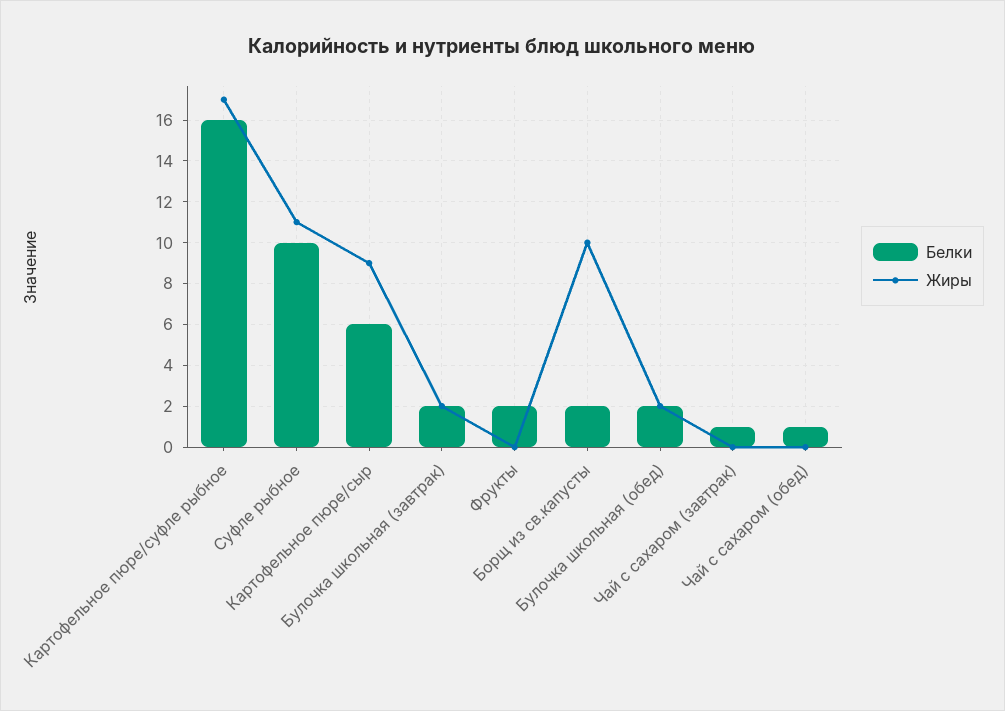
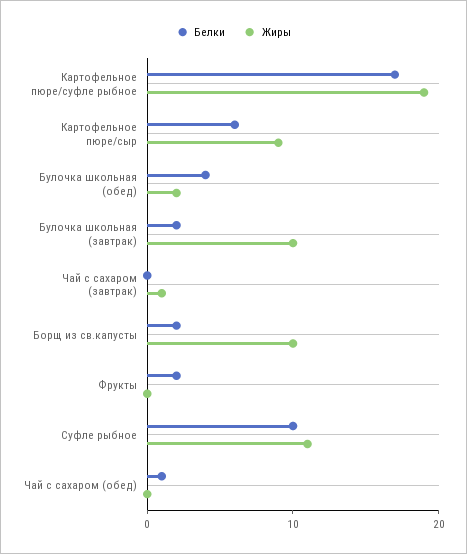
Белки, Картофельное пюре/суфле рыбное: 16 -> 17
Жиры, Картофельное пюре/суфле рыбное: 17 -> 19
Жиры, Булочка школьная (завтрак): 2 -> 10
Белки, Булочка школьная (обед): 2 -> 4
Белки, Чай с сахаром (завтрак): 1 -> 0
Жиры, Чай с сахаром (завтрак): 0 -> 1

